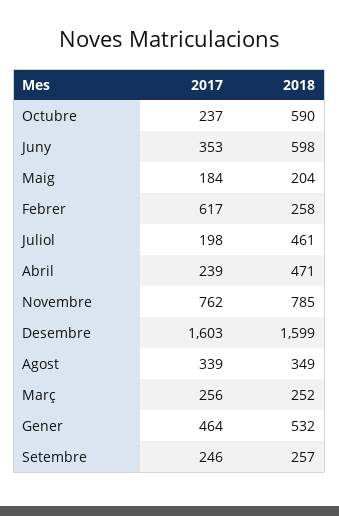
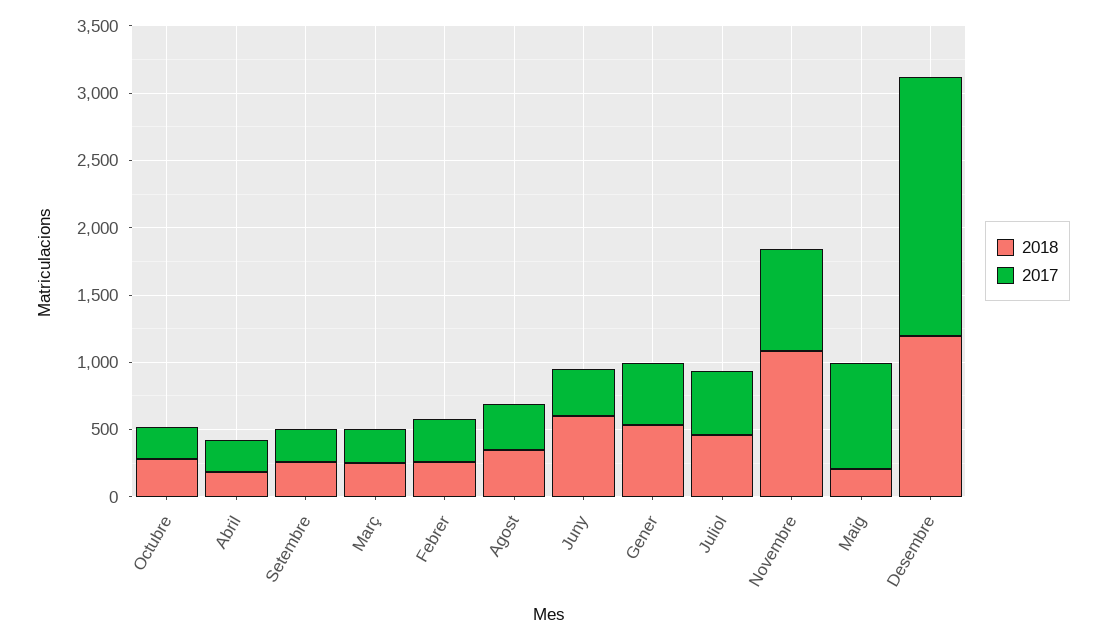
2018, Octubre: 590 -> 300
2017, Maig: 184 -> 800
2017, Febrer: 617 -> 300
2017, Juliol: 198 -> 500
2018, Abril: 471 -> 200
2018, Novembre: 785 -> 1100
2017, Desembre: 1603 -> 1900
2018, Desembre: 1599 -> 1200

